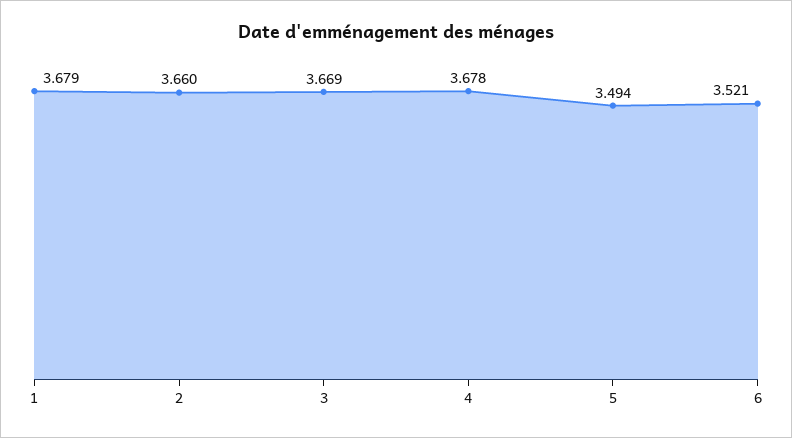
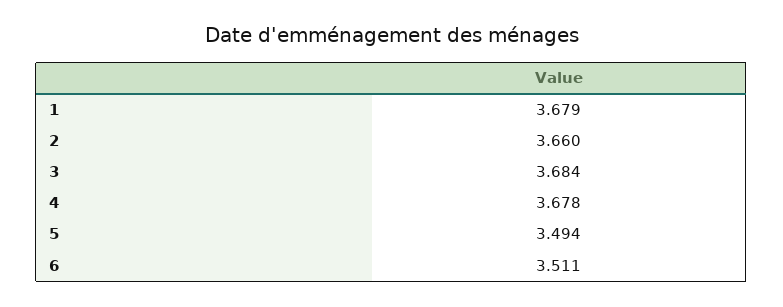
3: 3.669 -> 3.684
6: 3.521 -> 3.511

